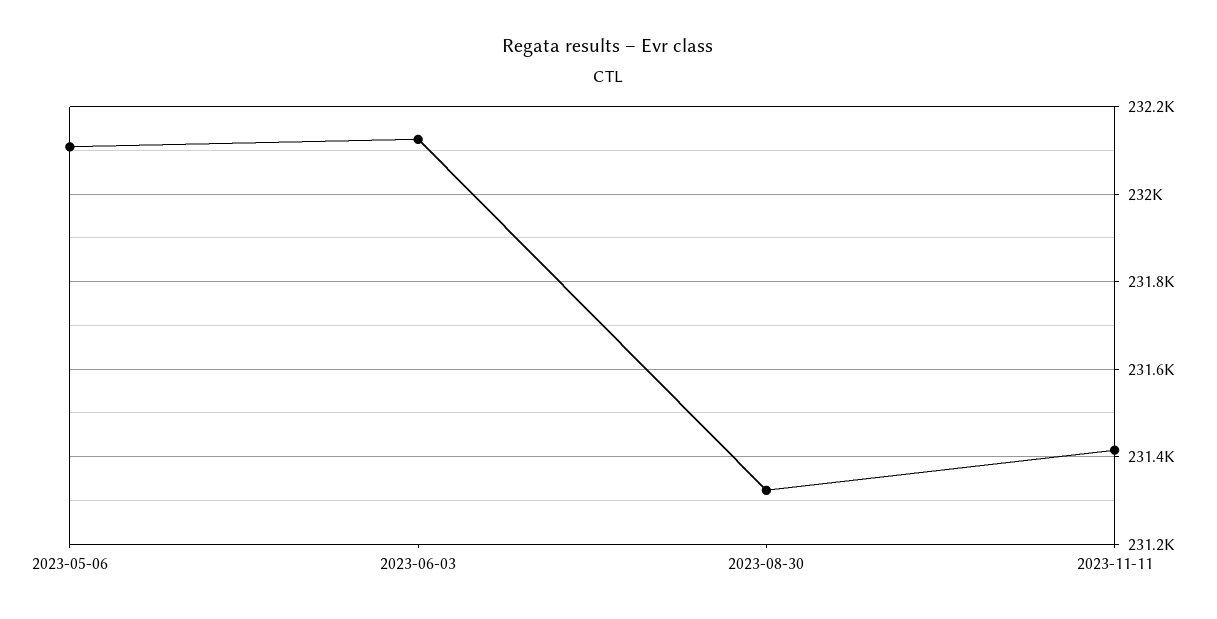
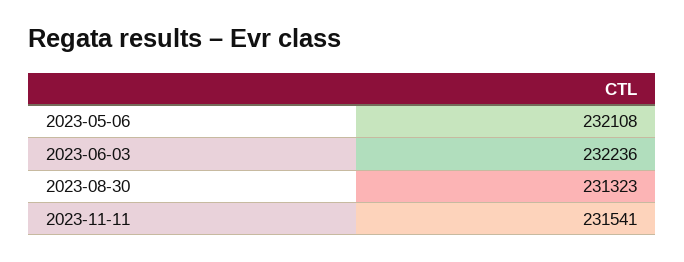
2023-06-03: 232120 -> 232236
2023-11-11: 231420 -> 231541

